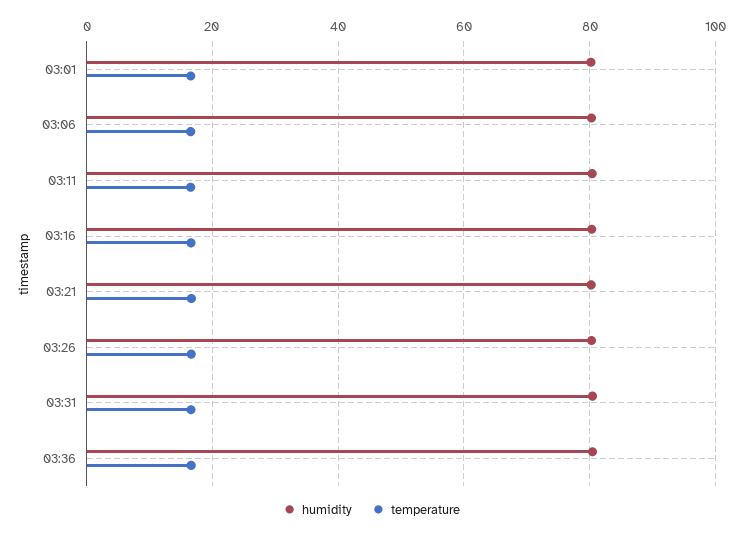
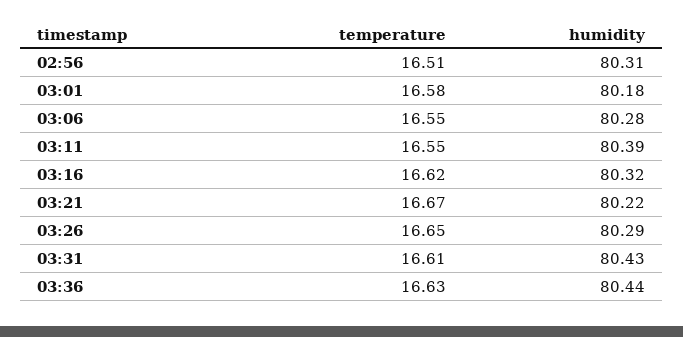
temperature, 02:56: none -> 16.51
humidity, 02:56: none -> 80.31

